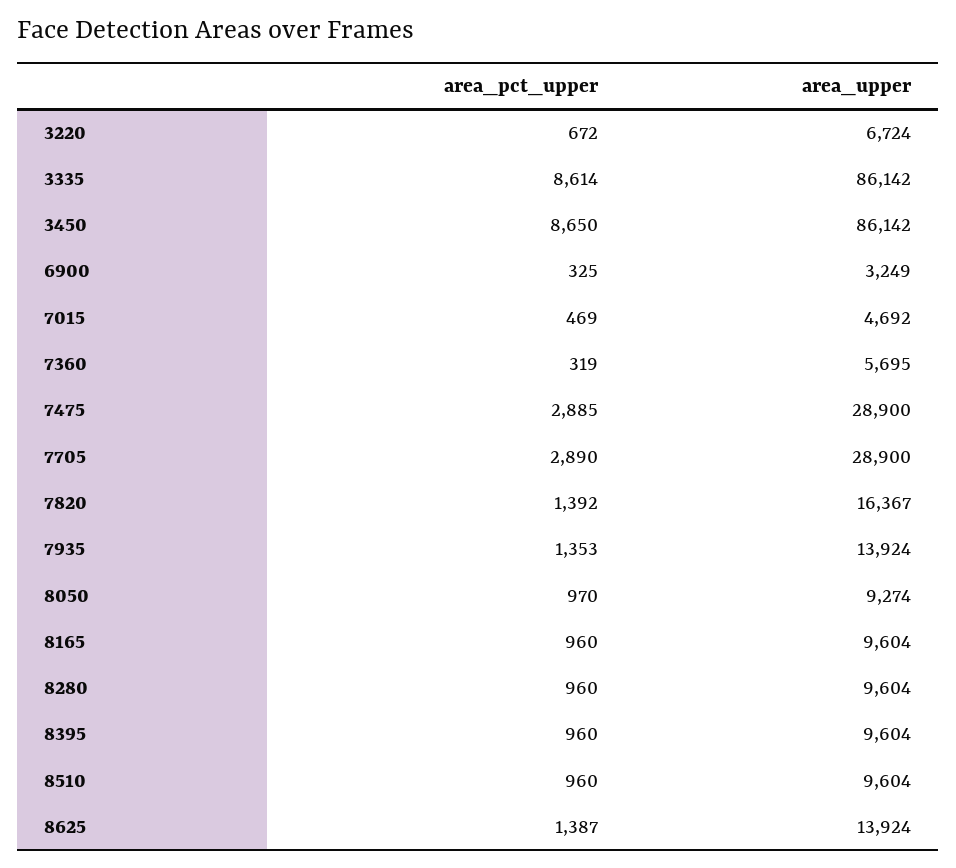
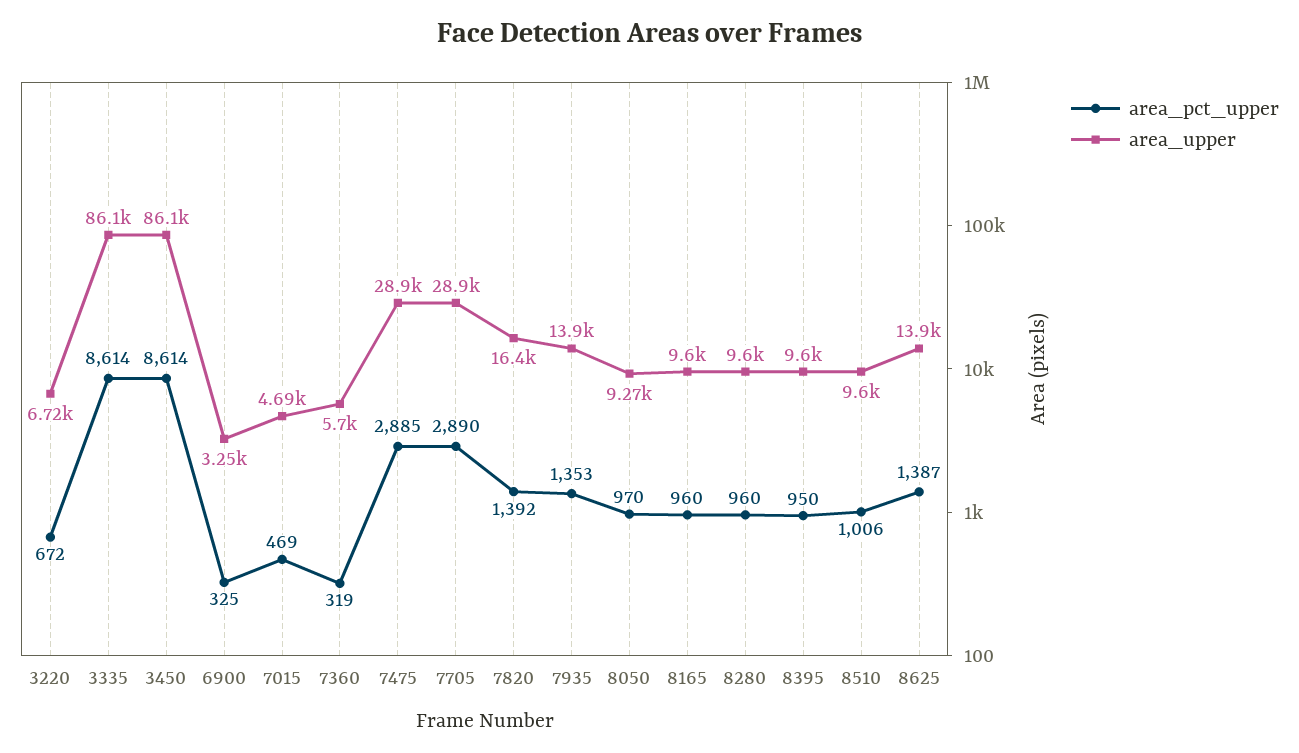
area_pct_upper, 3450: 8650 -> 8614
area_pct_upper, 8395: 960 -> 950
area_pct_upper, 8510: 960 -> 1006

